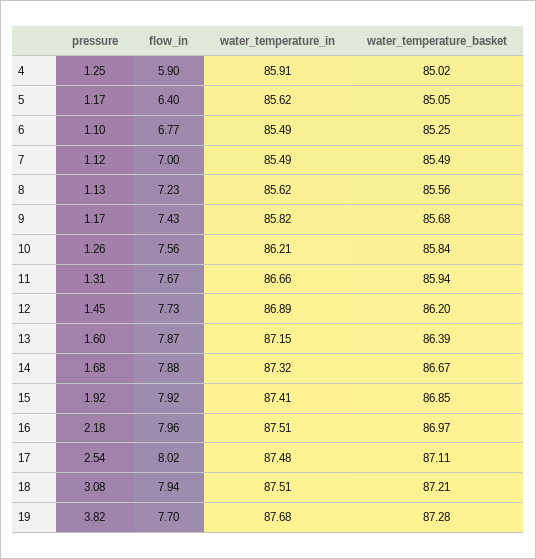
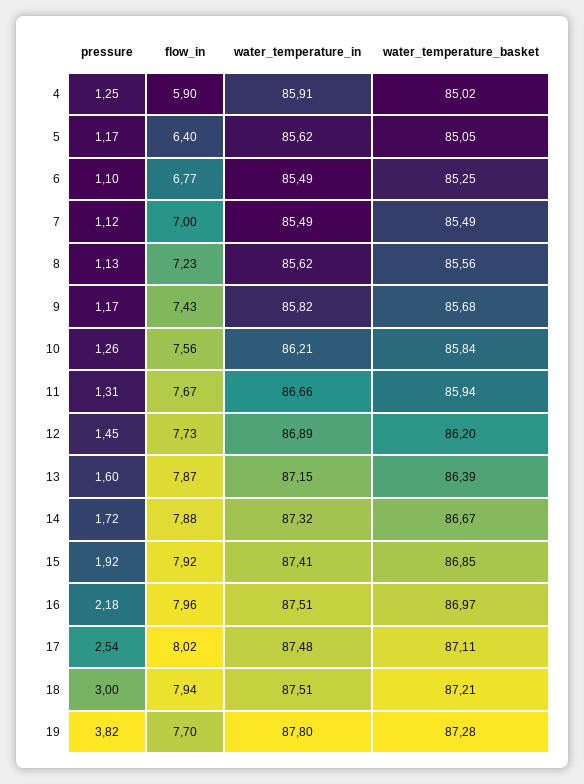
pressure, 14: 1.68 -> 1.72
pressure, 18: 3.08 -> 3
water_temperature_in, 19: 87.68 -> 87.8

